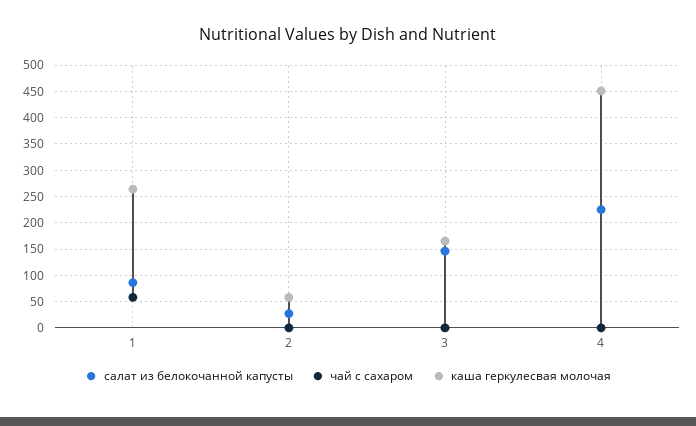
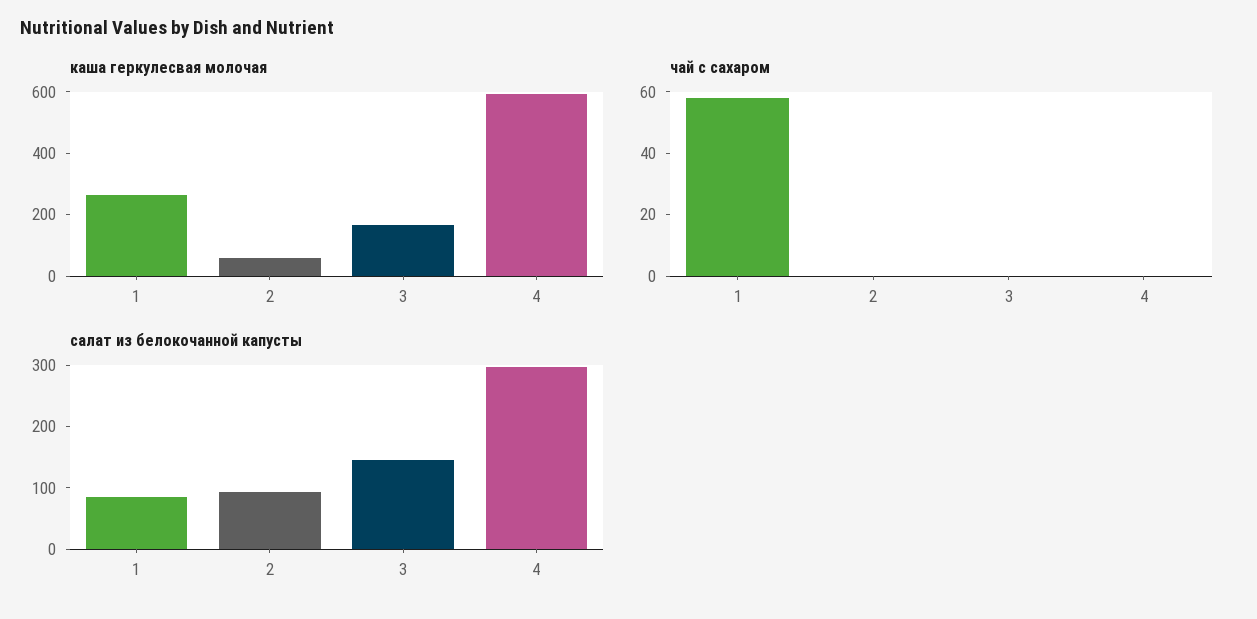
салат из белокочанной капусты, 2: 25 -> 100
салат из белокочанной капусты, 4: 225 -> 300
каша геркулесвая молочая, 4: 450 -> 600

